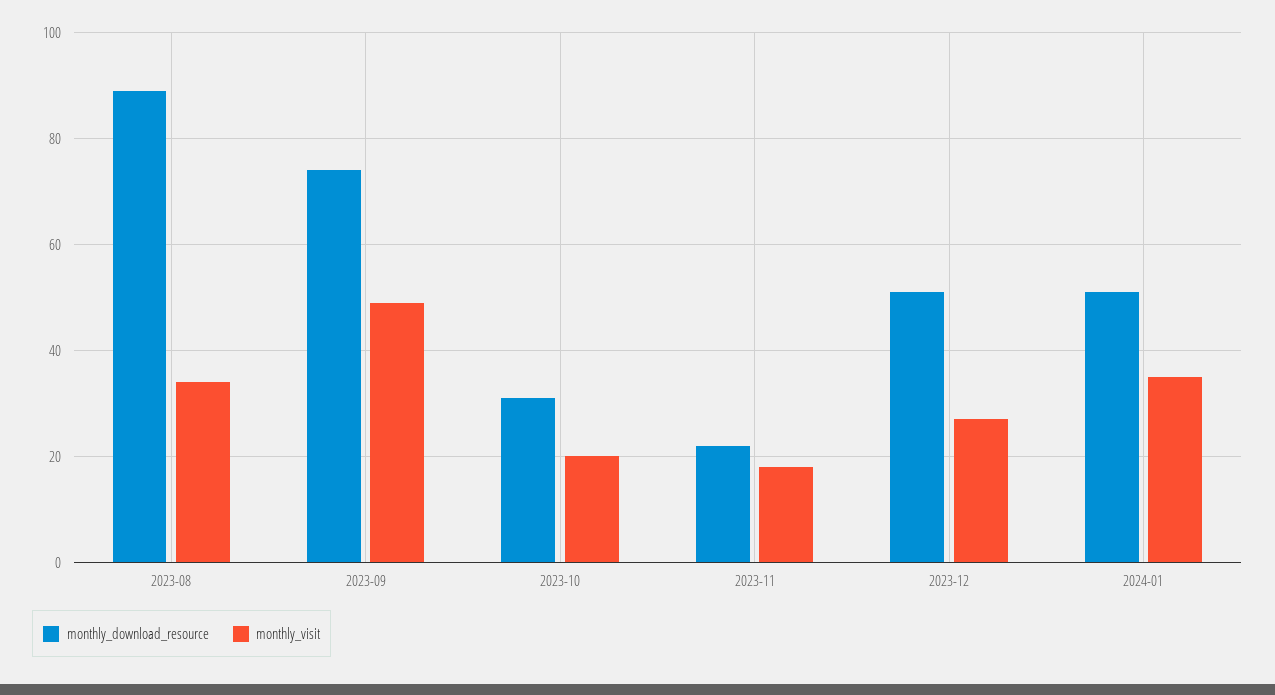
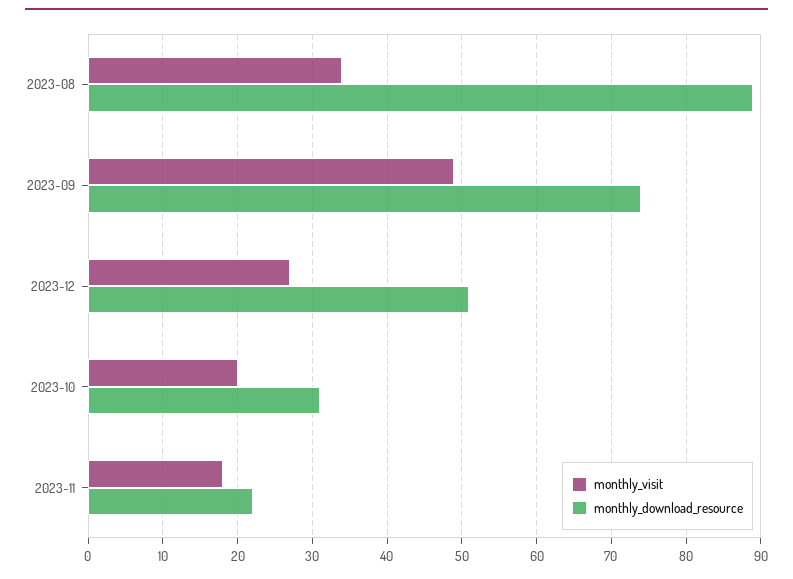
monthly_download_resource, 2024-01: 50 -> none
monthly_visit, 2024-01: 35 -> none

